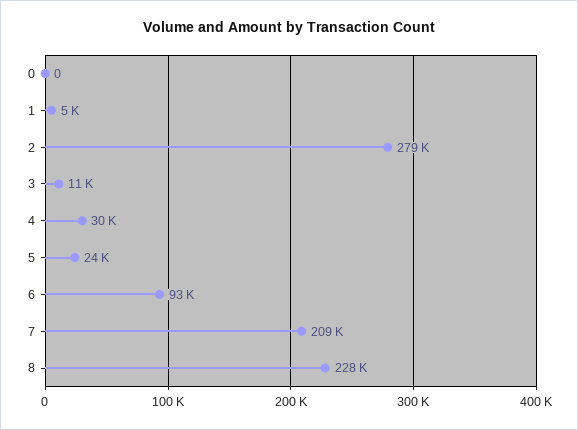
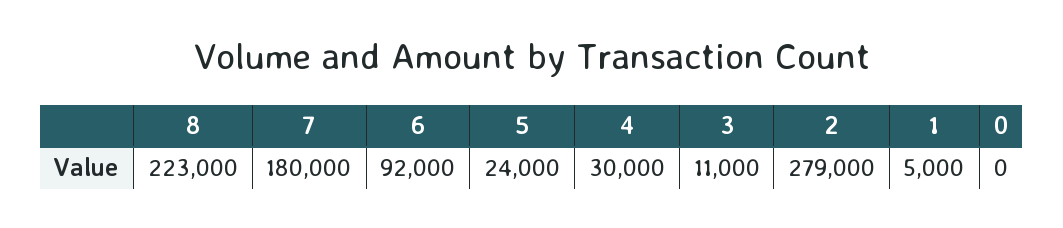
6: 93000 -> 92000
7: 209000 -> 180000
8: 228000 -> 223000

